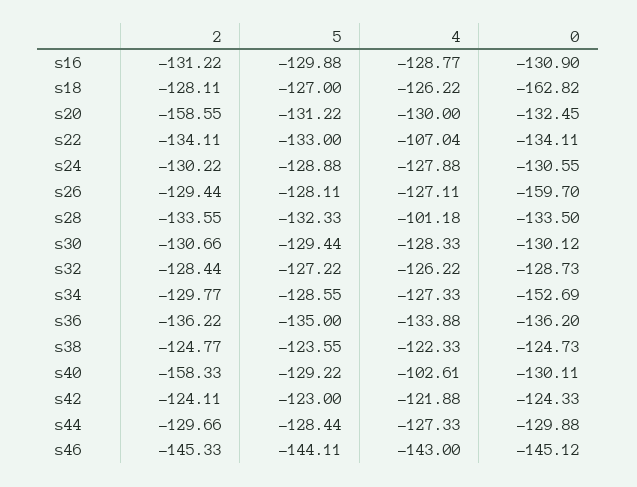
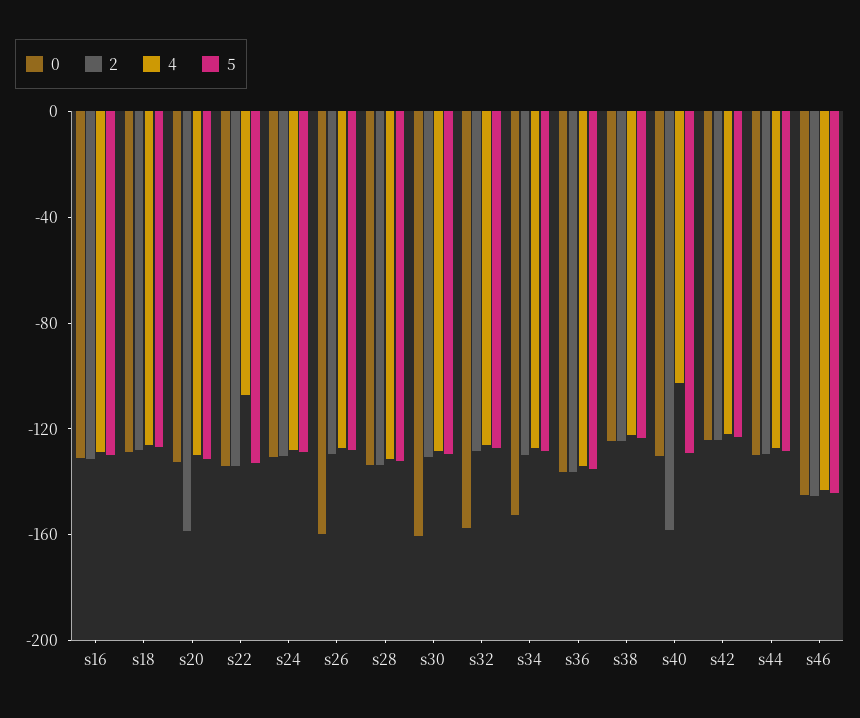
0, s18: -162.82 -> -130
4, s28: -101.18 -> -130
0, s30: -130.12 -> -160
0, s32: -128.73 -> -160

